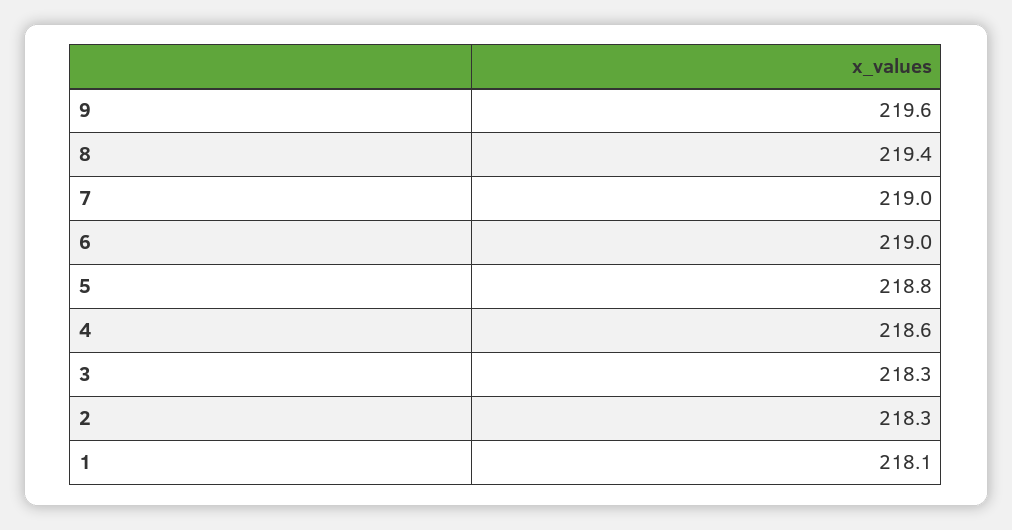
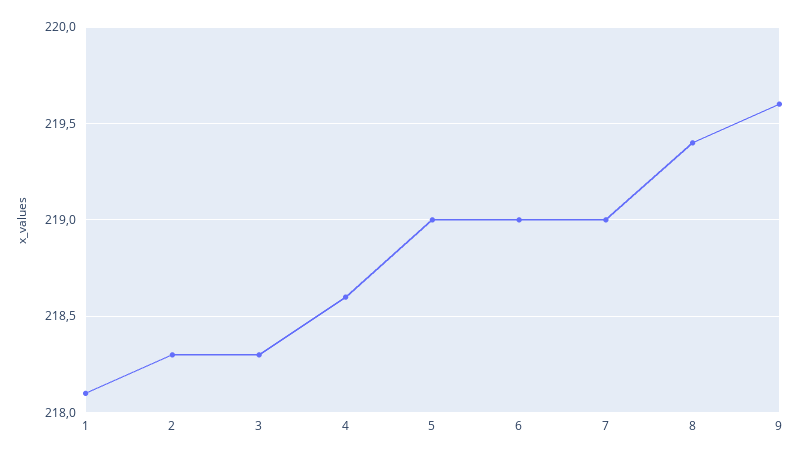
5: 218.8 -> 219

